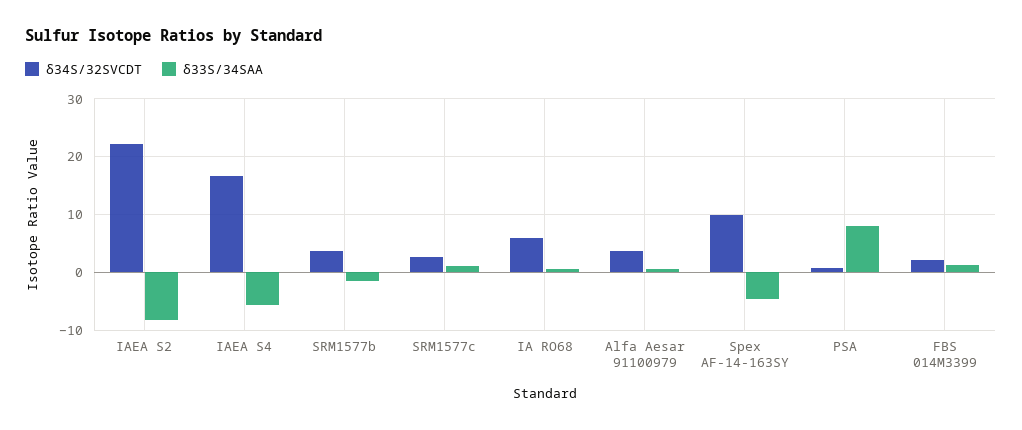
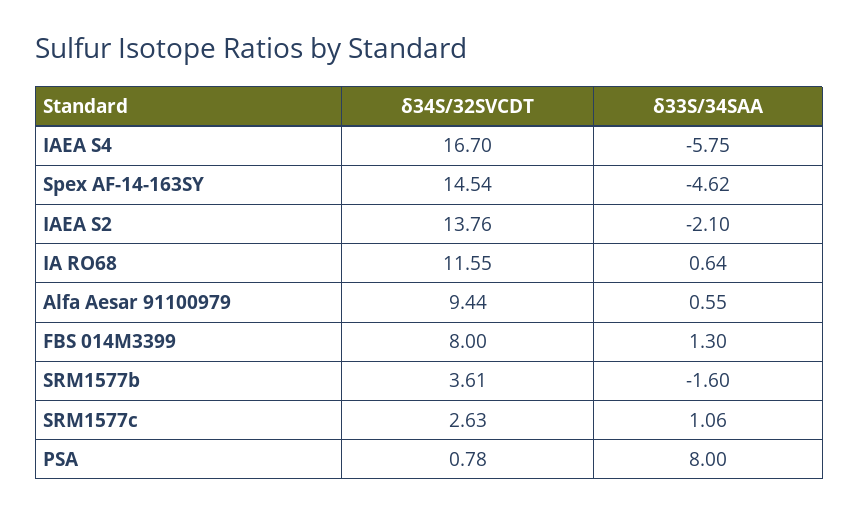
δ34S/32SVCDT, IAEA S2: 22 -> 13.76
δ33S/34SAA, IAEA S2: -8 -> -2.1
δ34S/32SVCDT, IA RO68: 6 -> 11.55
δ34S/32SVCDT, Alfa Aesar 91100979: 4 -> 9.44
δ34S/32SVCDT, Spex AF-14-163SY: 10 -> 14.54
δ34S/32SVCDT, FBS 014M3399: 2 -> 8

